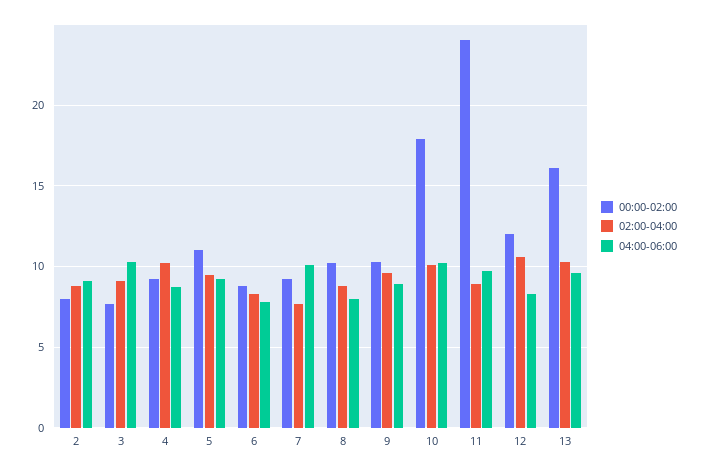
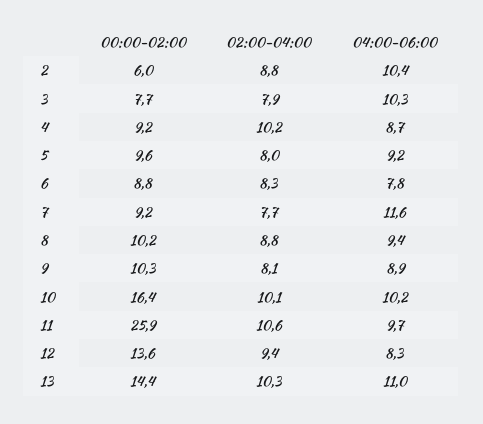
00:00-02:00, 2: 8 -> 6
04:00-06:00, 2: 9 -> 10.4
02:00-04:00, 3: 9 -> 7.9
00:00-02:00, 5: 11 -> 9.6
02:00-04:00, 5: 9.5 -> 8
04:00-06:00, 7: 10 -> 11.6
04:00-06:00, 8: 8 -> 9.4
02:00-04:00, 9: 9.5 -> 8.1
00:00-02:00, 10: 18 -> 16.4
00:00-02:00, 11: 24 -> 25.9
02:00-04:00, 11: 9 -> 10.6
00:00-02:00, 12: 12 -> 13.6
02:00-04:00, 12: 10.5 -> 9.4
00:00-02:00, 13: 16 -> 14.4
04:00-06:00, 13: 9.5 -> 11

